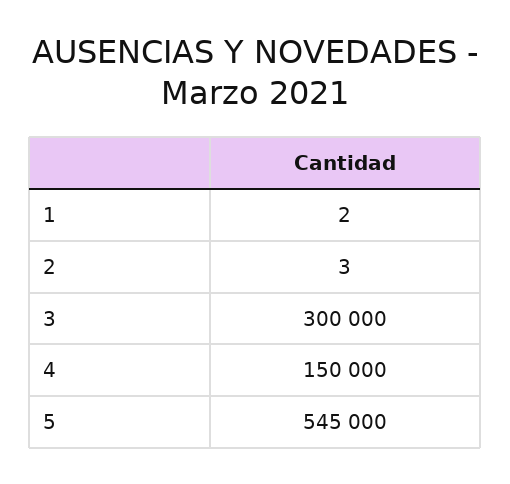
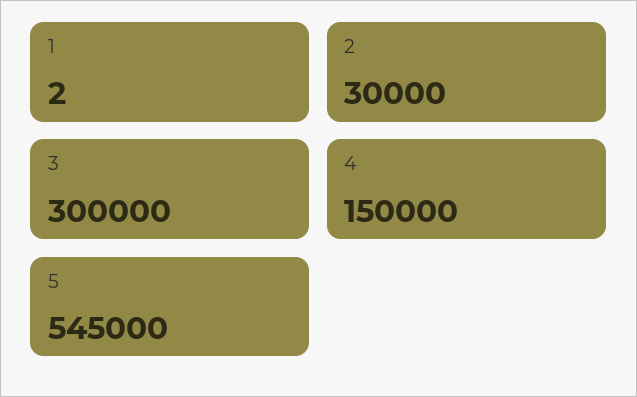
2: 3 -> 30000

